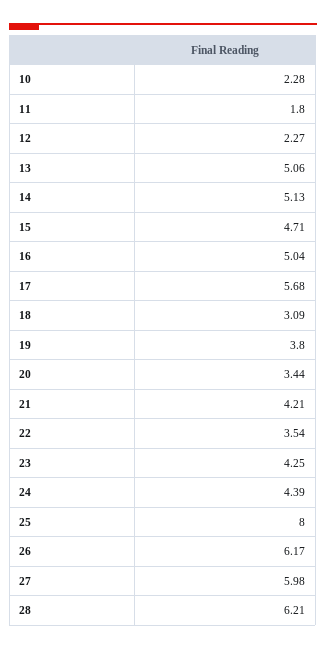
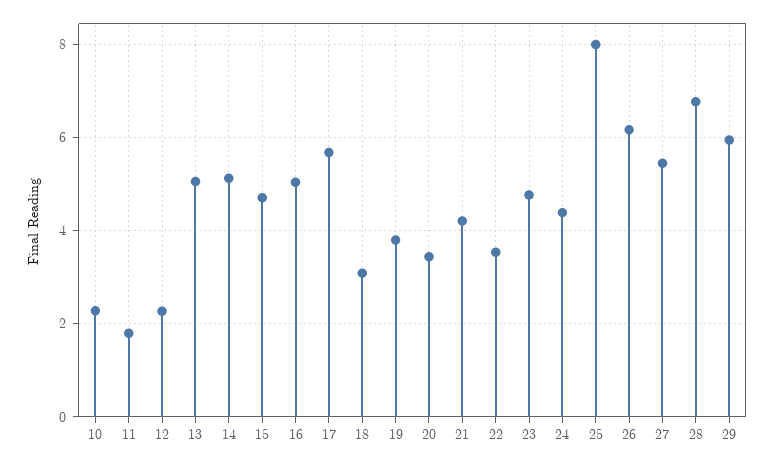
23: 4.25 -> 4.8
27: 5.98 -> 5.4
28: 6.21 -> 6.8
29: none -> 6

